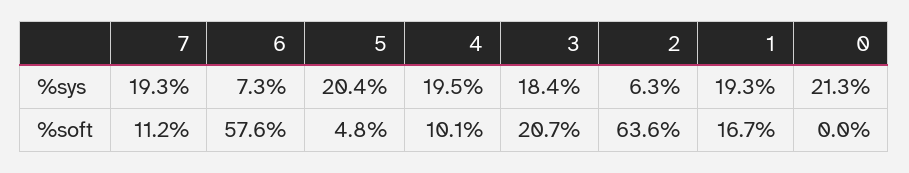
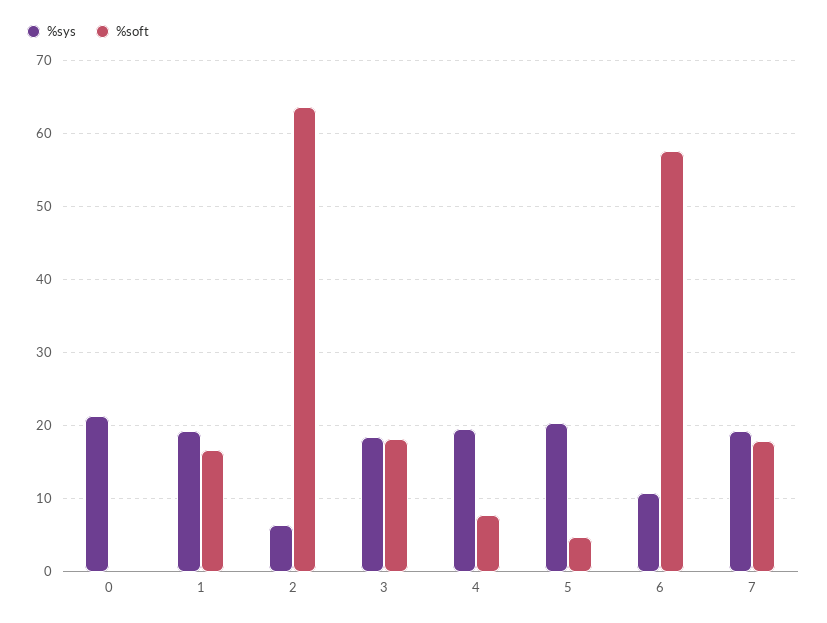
%sys, 6: 7.3 -> 11
%soft, 7: 11.2 -> 18
%soft, 4: 10.1 -> 8
%soft, 3: 20.7 -> 18

